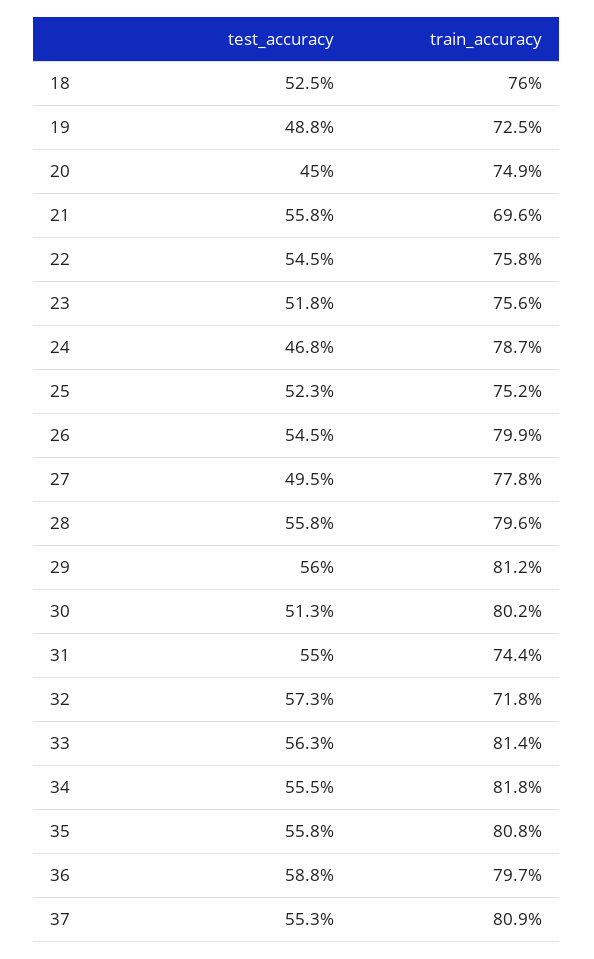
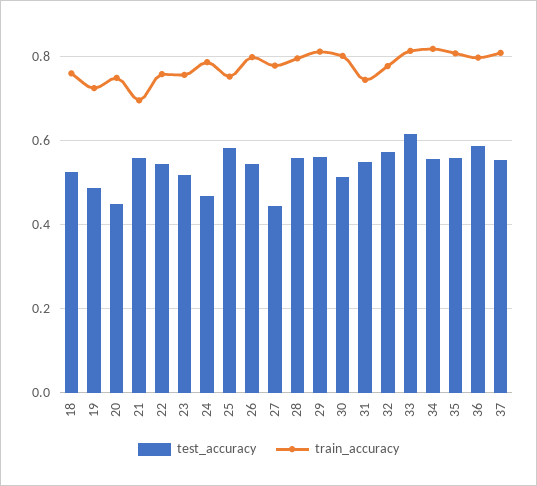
test_accuracy, 25: 0.523 -> 0.58
test_accuracy, 27: 0.495 -> 0.44
train_accuracy, 32: 0.718 -> 0.78
test_accuracy, 33: 0.563 -> 0.62

